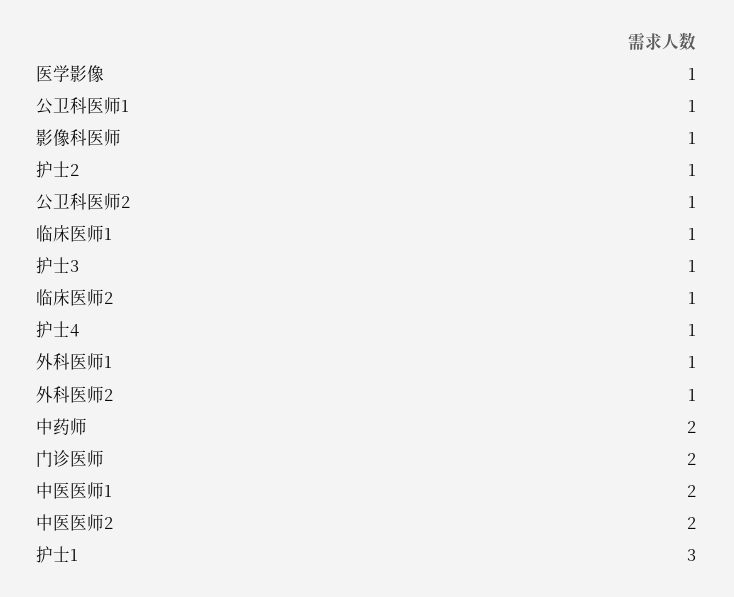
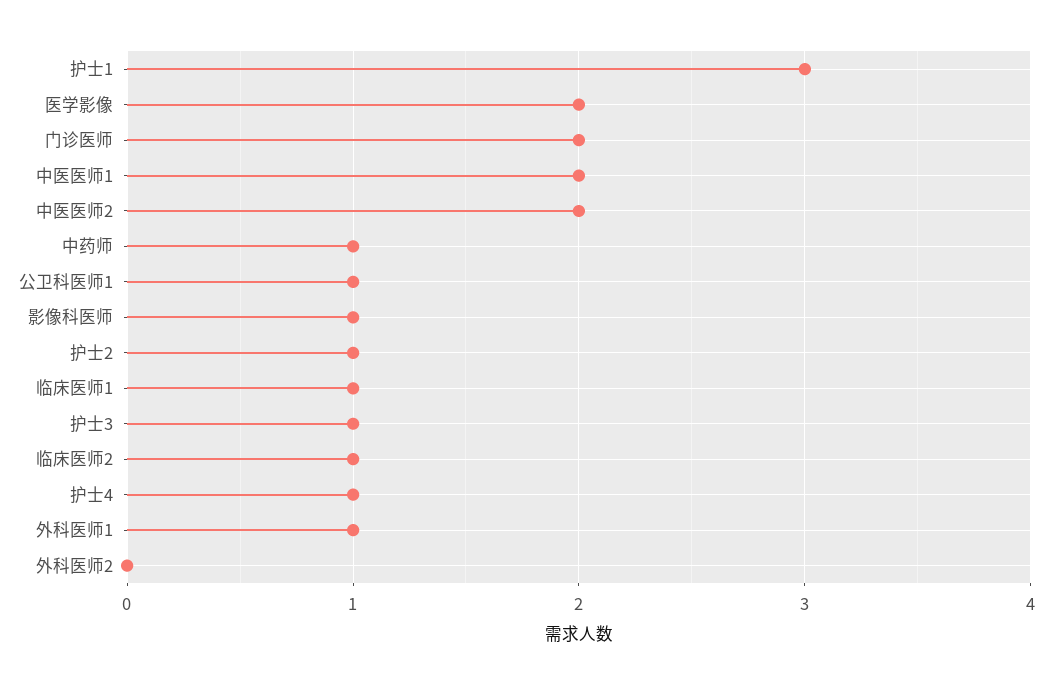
医学影像: 1 -> 2
公卫科医师2: 1 -> none
外科医师2: 1 -> 0
中药师: 2 -> 1

